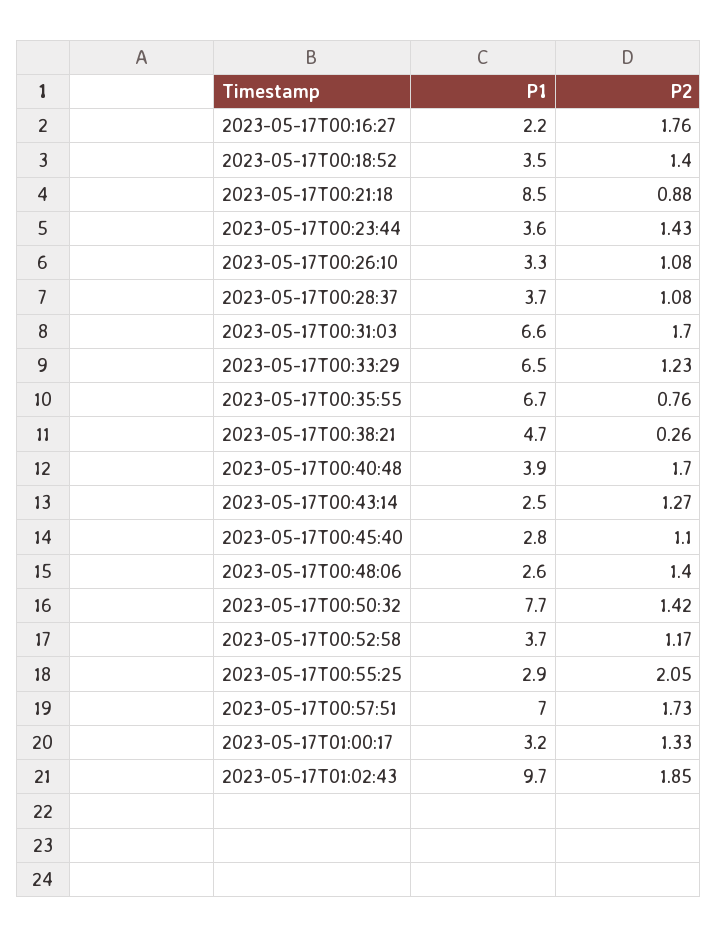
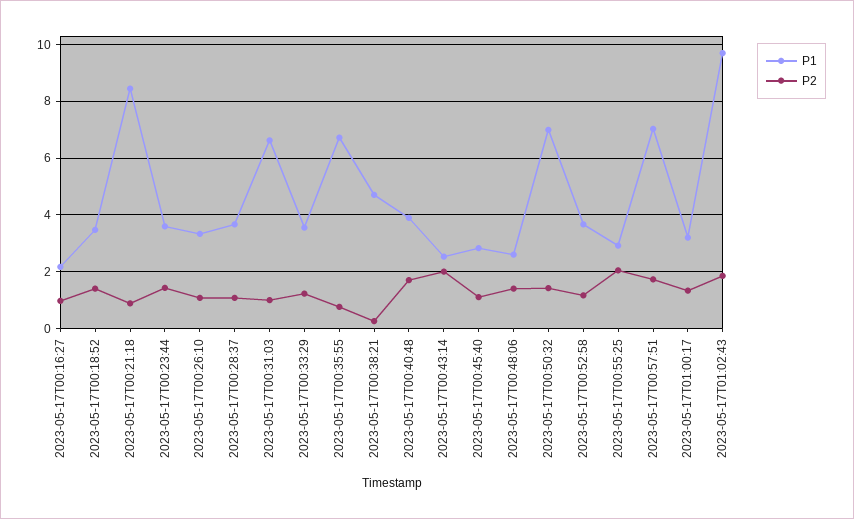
P2, 2023-05-17T00:16:27: 1.76 -> 1
P2, 2023-05-17T00:31:03: 1.7 -> 1
P1, 2023-05-17T00:33:29: 6.5 -> 3.5
P2, 2023-05-17T00:43:14: 1.27 -> 2
P1, 2023-05-17T00:50:32: 7.7 -> 7

